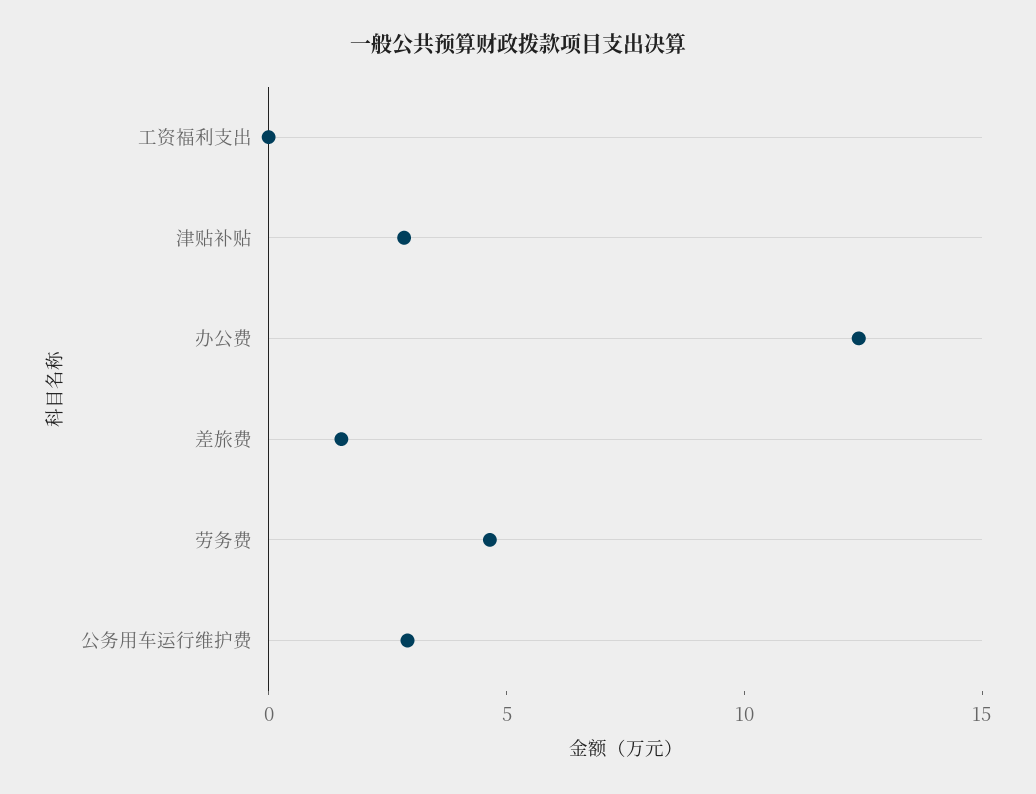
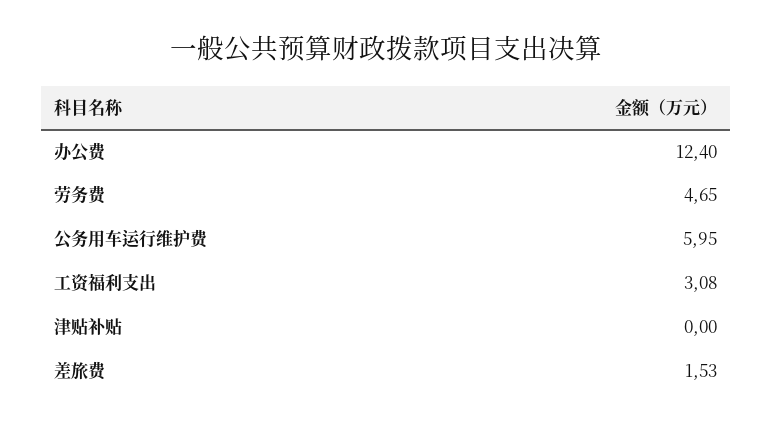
工资福利支出: 0 -> 3.08
津贴补贴: 3 -> 0
公务用车运行维护费: 3 -> 5.95

